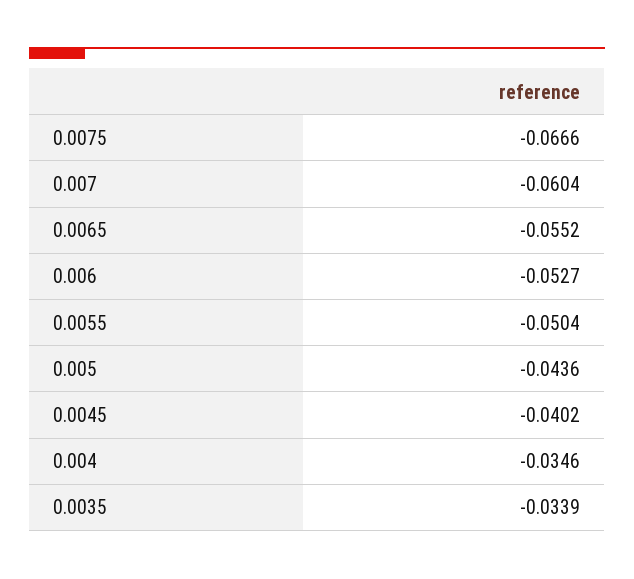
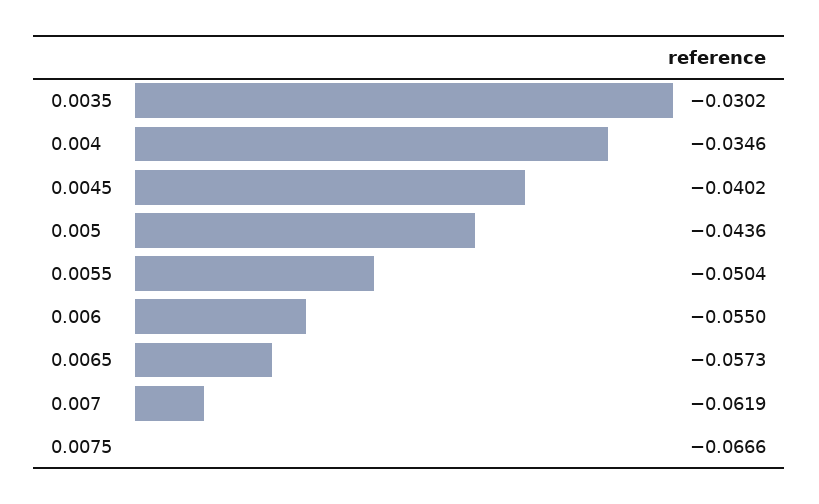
0.007: -0.0604 -> -0.0619
0.0065: -0.0552 -> -0.0573
0.006: -0.0527 -> -0.055
0.0035: -0.0339 -> -0.0302

